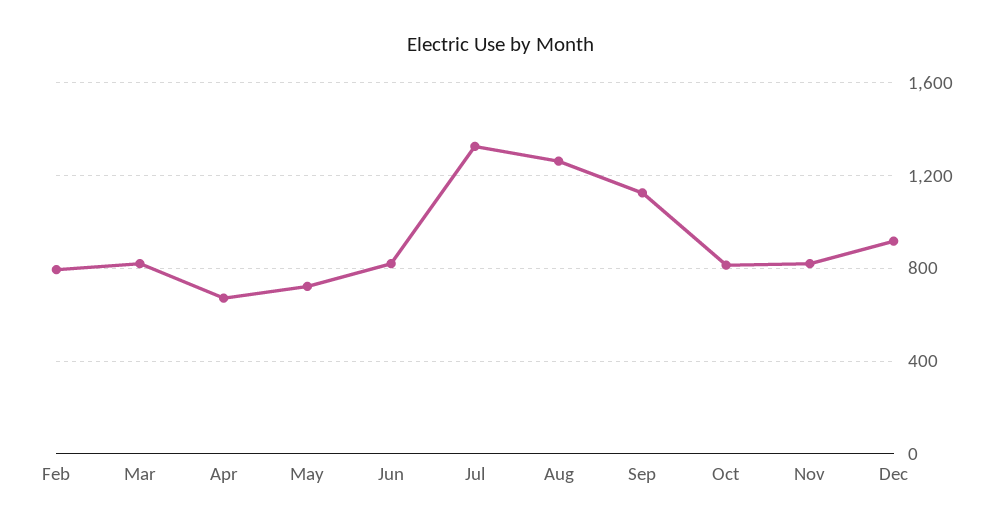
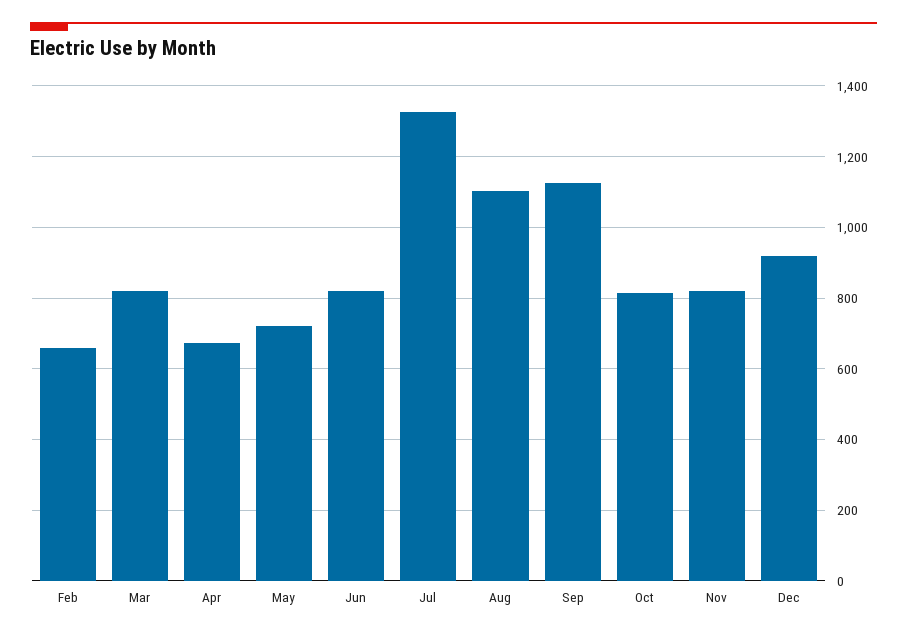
Feb: 800 -> 660
Aug: 1250 -> 1100

